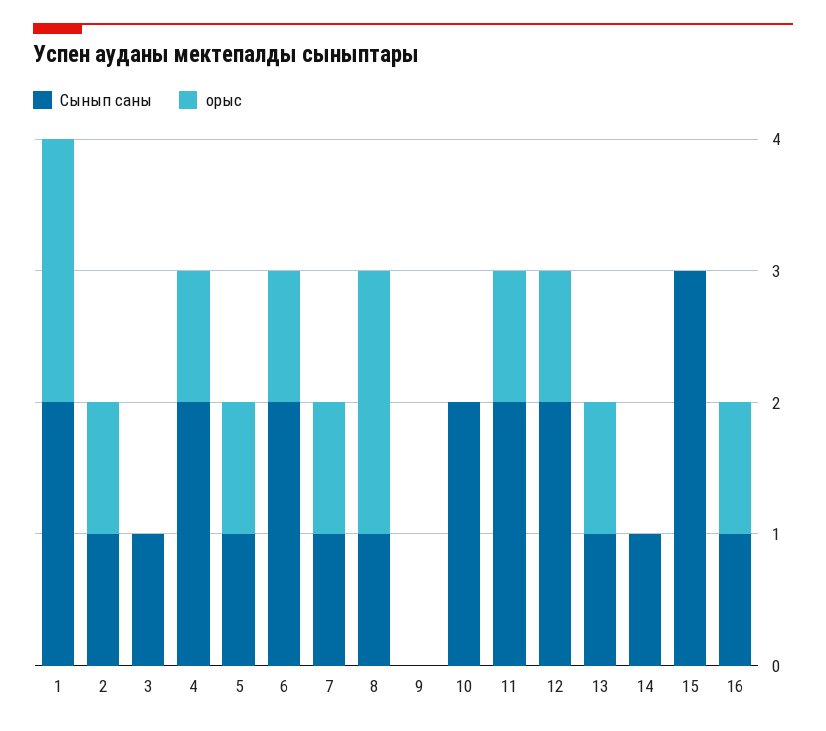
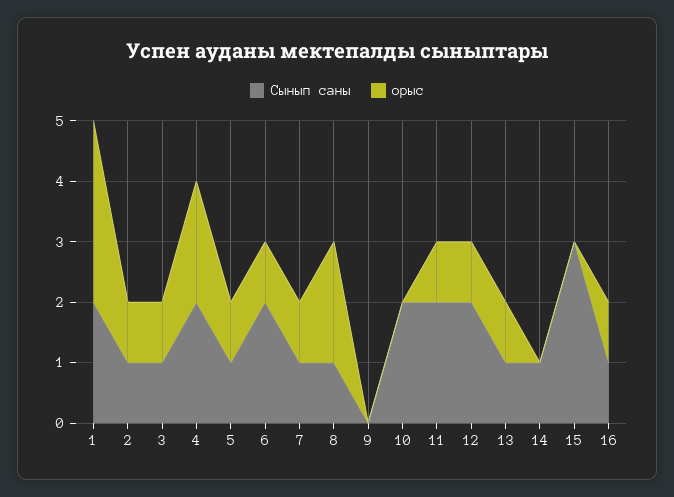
орыс, 1: 2 -> 3
орыс, 3: 0 -> 1
орыс, 4: 1 -> 2

